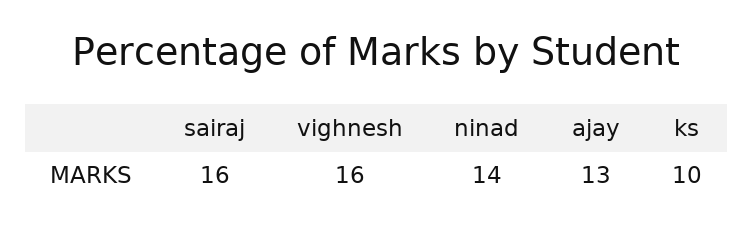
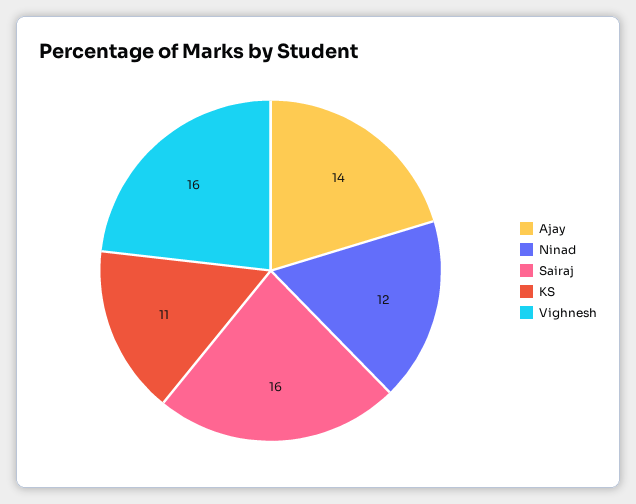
ninad: 14 -> 12
ajay: 13 -> 14
ks: 10 -> 11

